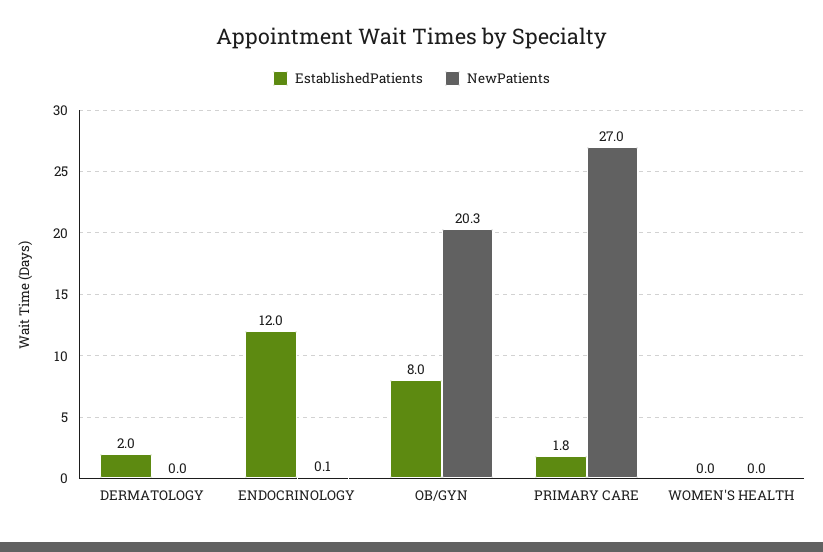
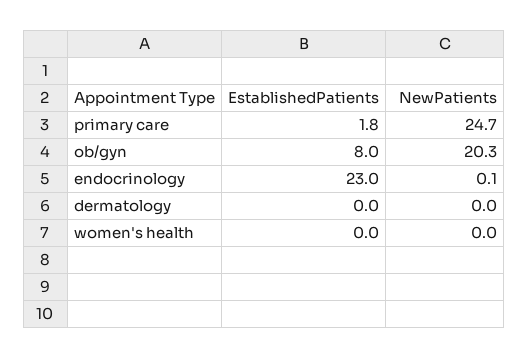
EstablishedPatients, DERMATOLOGY: 2 -> 0
EstablishedPatients, ENDOCRINOLOGY: 12 -> 23
NewPatients, PRIMARY CARE: 27 -> 24.7

